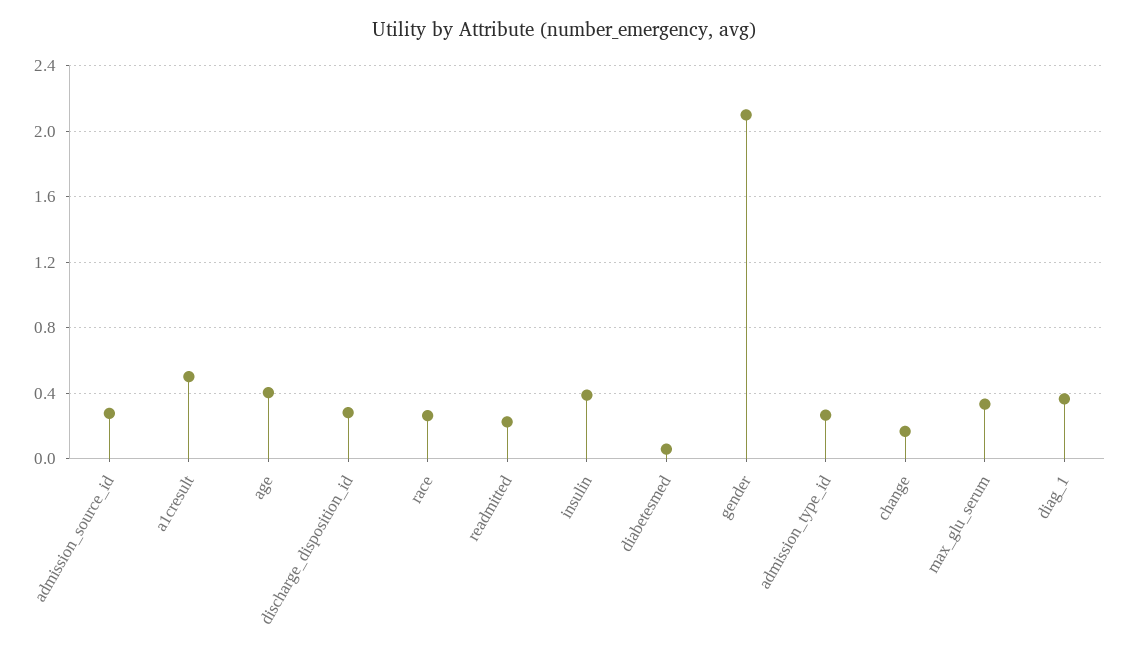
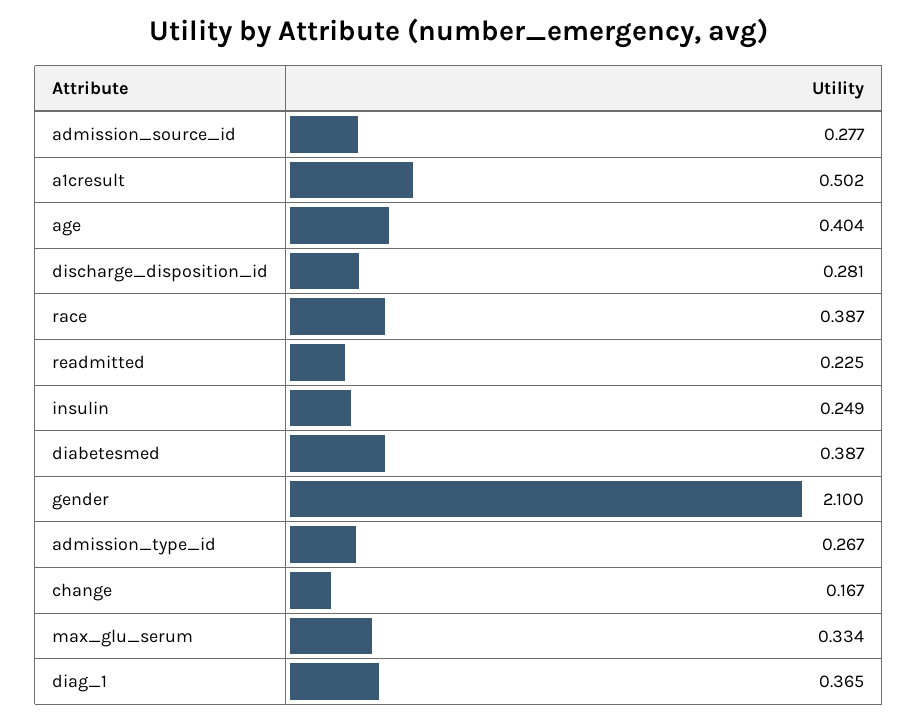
race: 0.25 -> 0.387
insulin: 0.4 -> 0.249
diabetesmed: 0.05 -> 0.387

